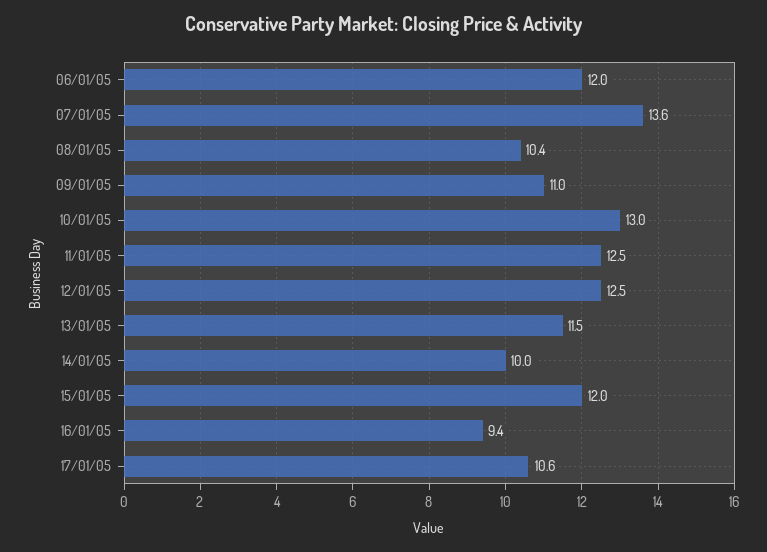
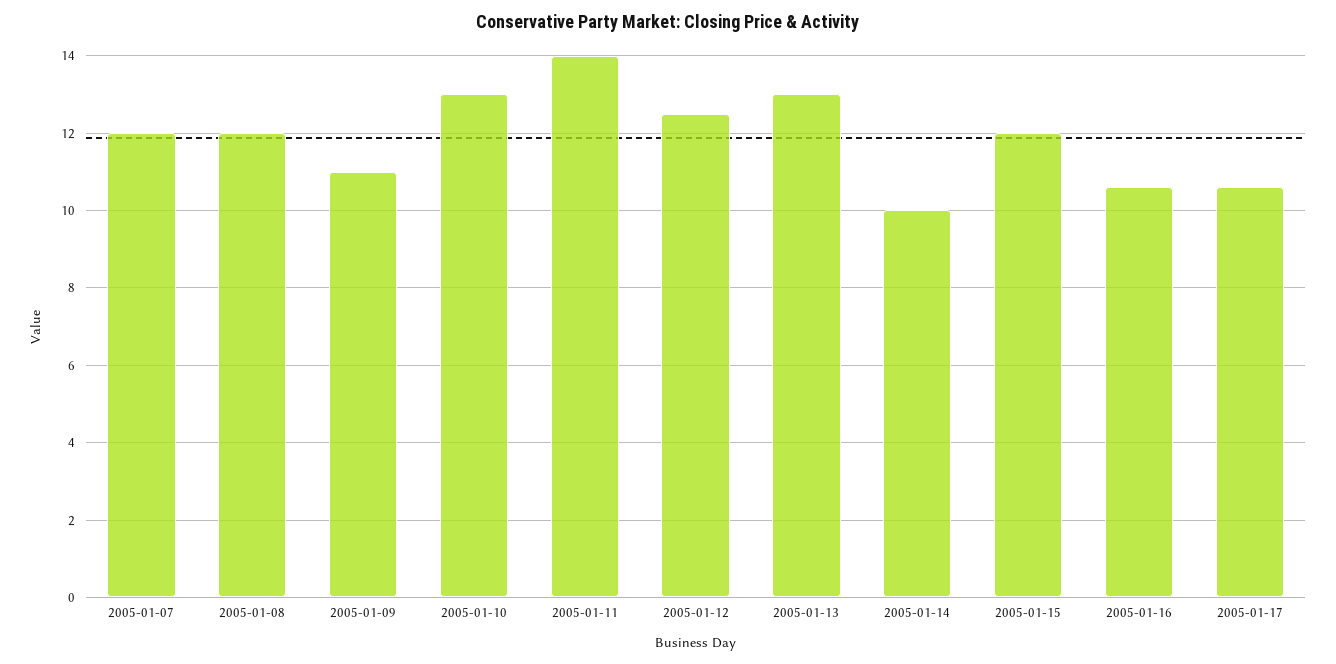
06/01/05: 12 -> none
07/01/05: 13.6 -> 12
08/01/05: 10.4 -> 12
11/01/05: 12.5 -> 14
13/01/05: 11.5 -> 13
16/01/05: 9.4 -> 10.5

